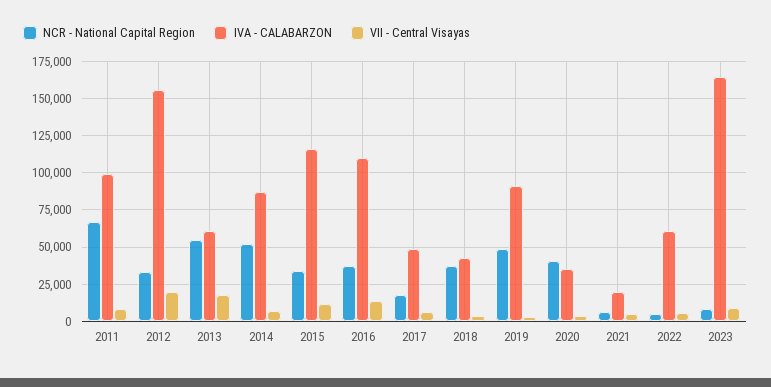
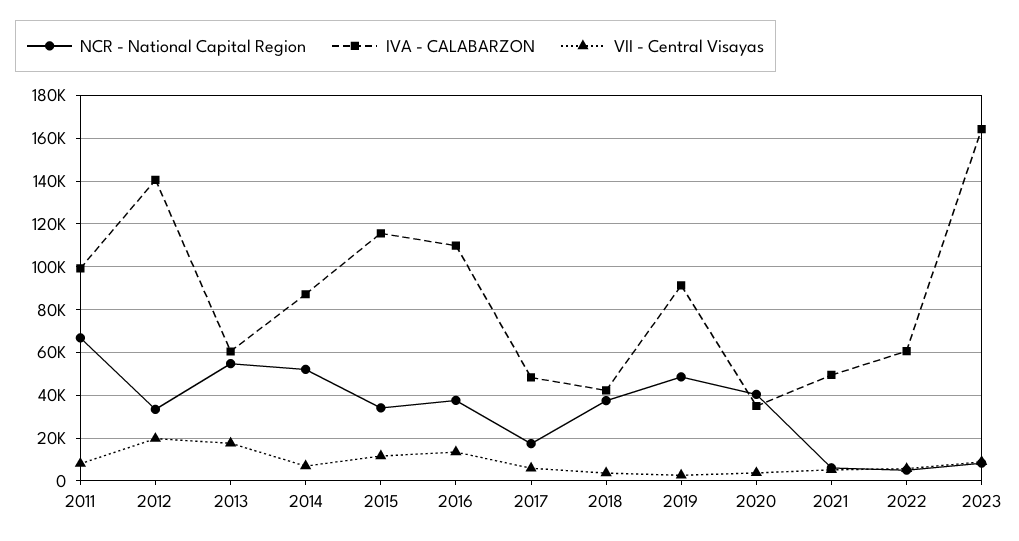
IVA - CALABARZON, 2012: 155000 -> 140000
IVA - CALABARZON, 2021: 20000 -> 50000

